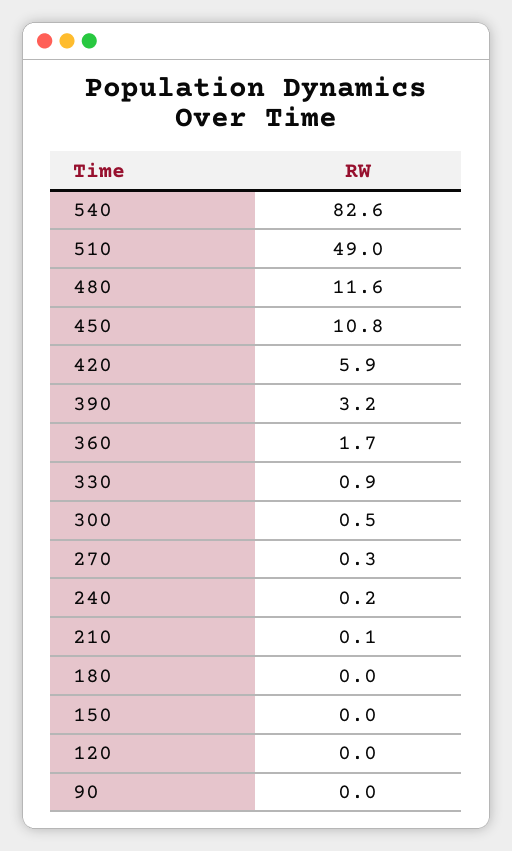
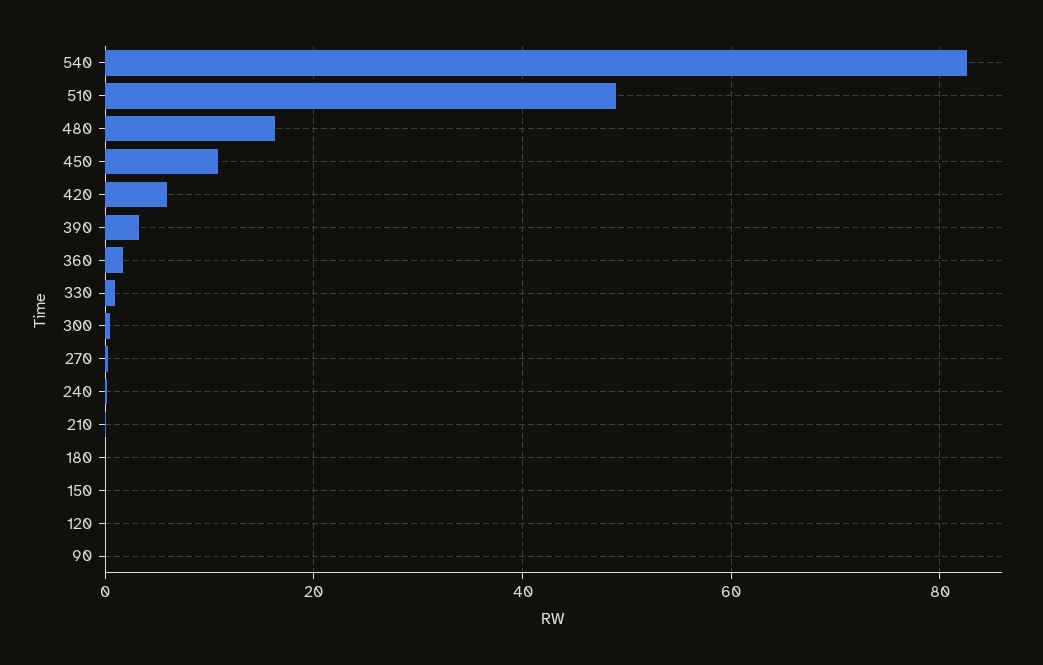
480: 11.6 -> 16

